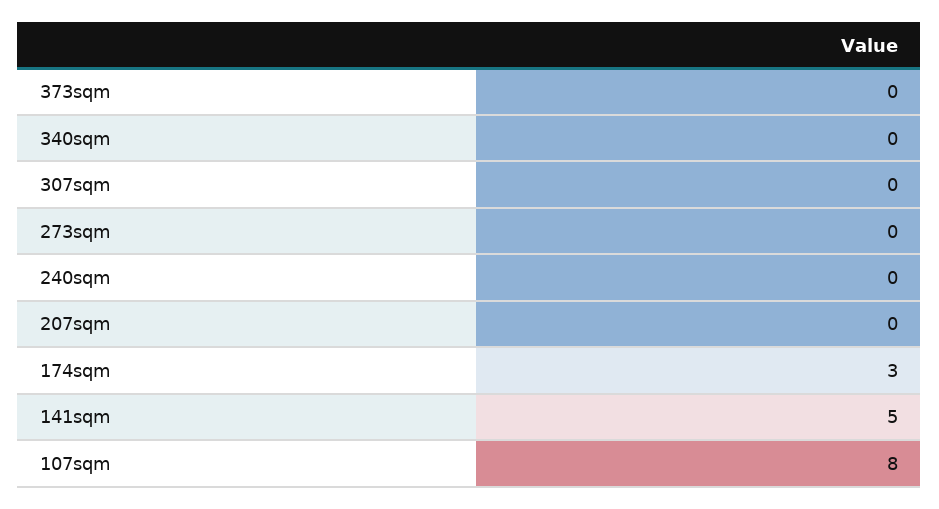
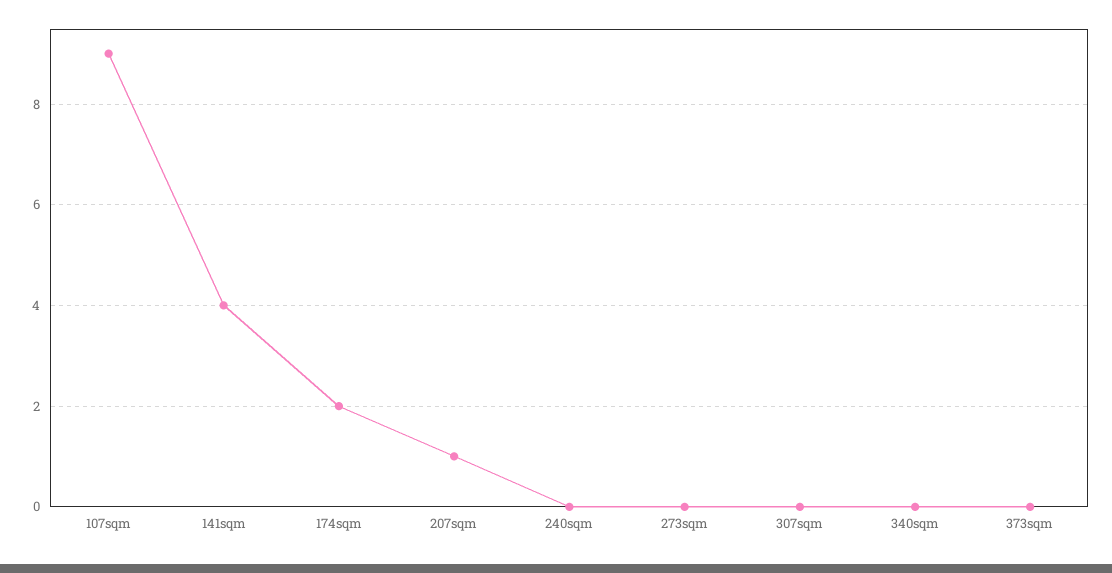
207sqm: 0 -> 1
174sqm: 3 -> 2
141sqm: 5 -> 4
107sqm: 8 -> 9

